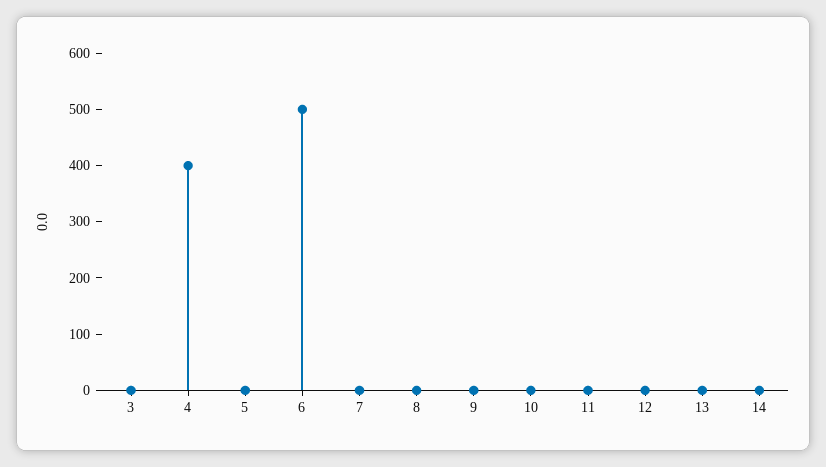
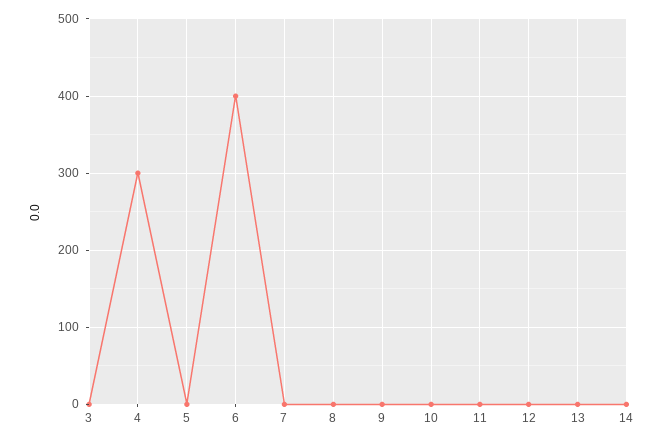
4: 400 -> 300
6: 500 -> 400

